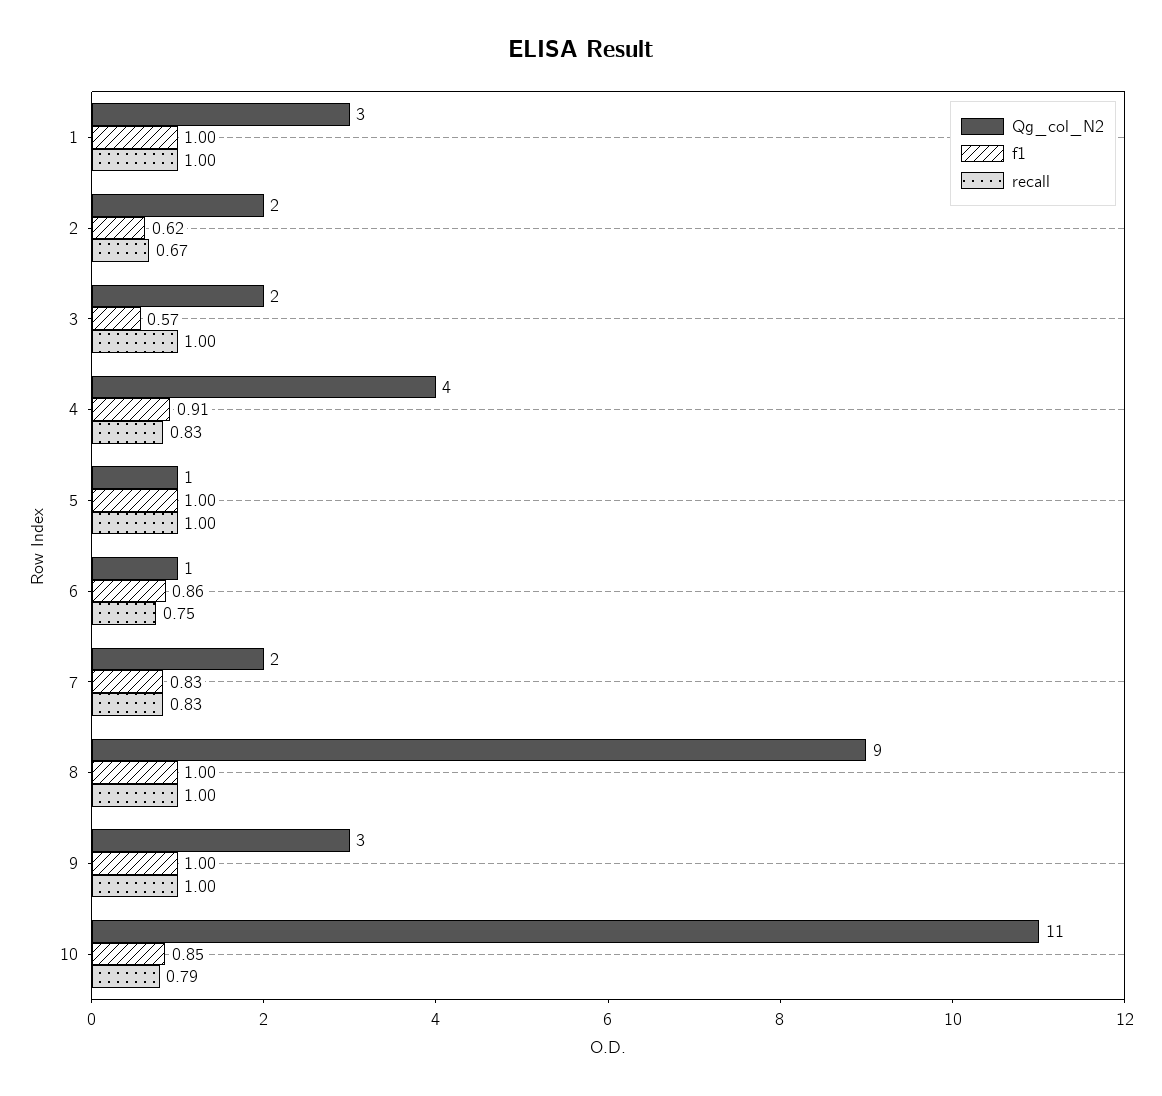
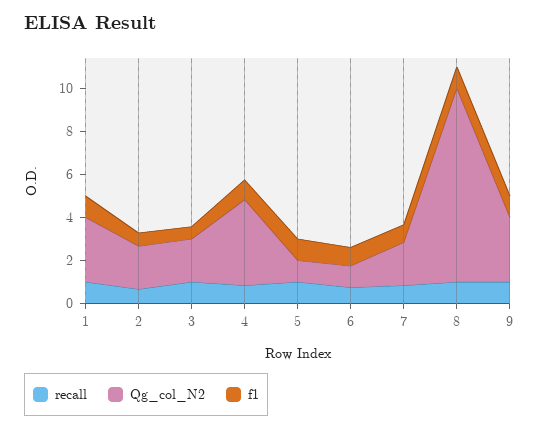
Qg_col_N2, 10: 11 -> none
f1, 10: 0.85 -> none
recall, 10: 0.79 -> none

